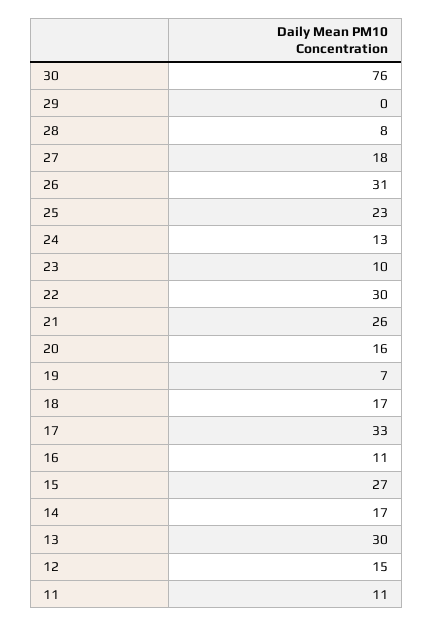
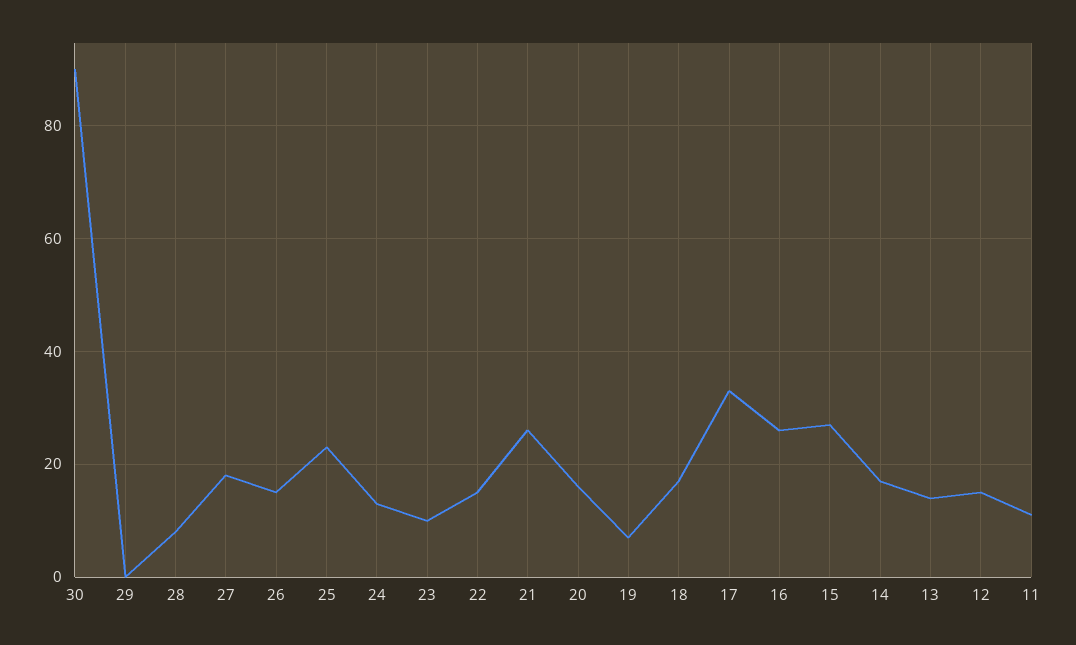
30: 76 -> 90
26: 31 -> 15
22: 30 -> 15
16: 11 -> 25
13: 30 -> 15

